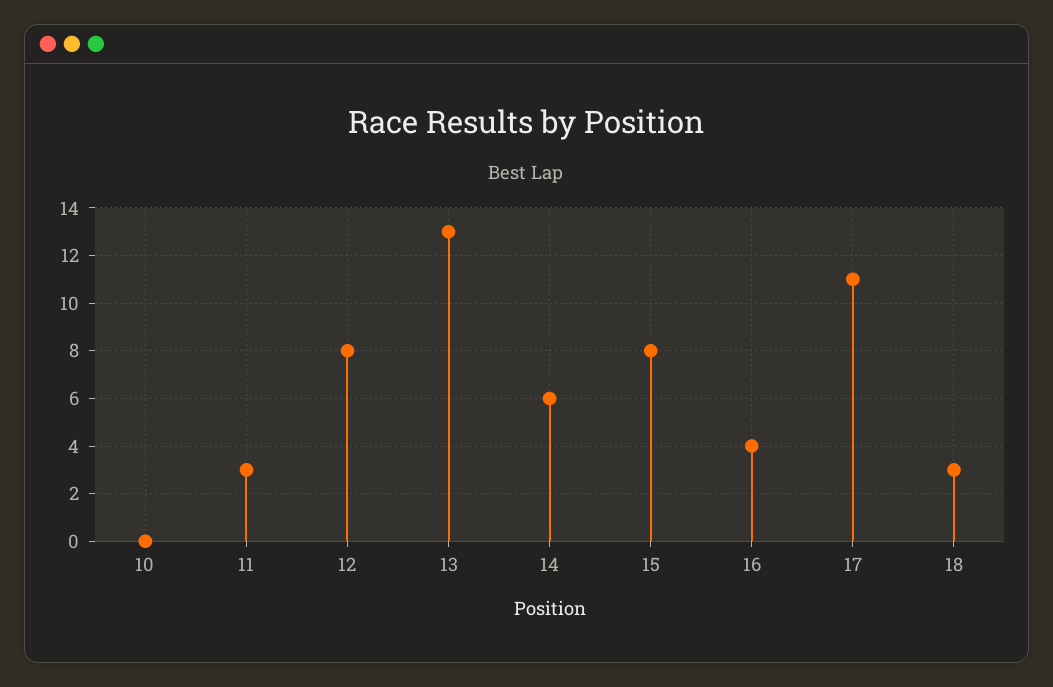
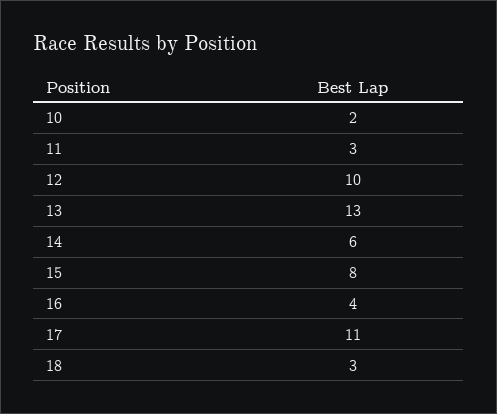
10: 0 -> 2
12: 8 -> 10

